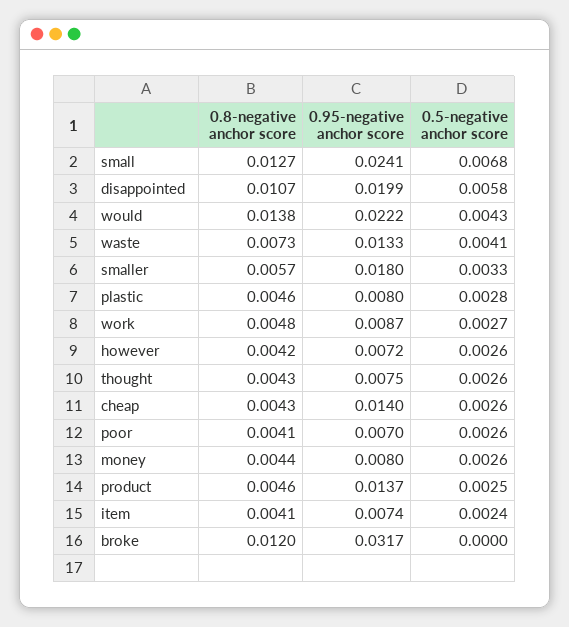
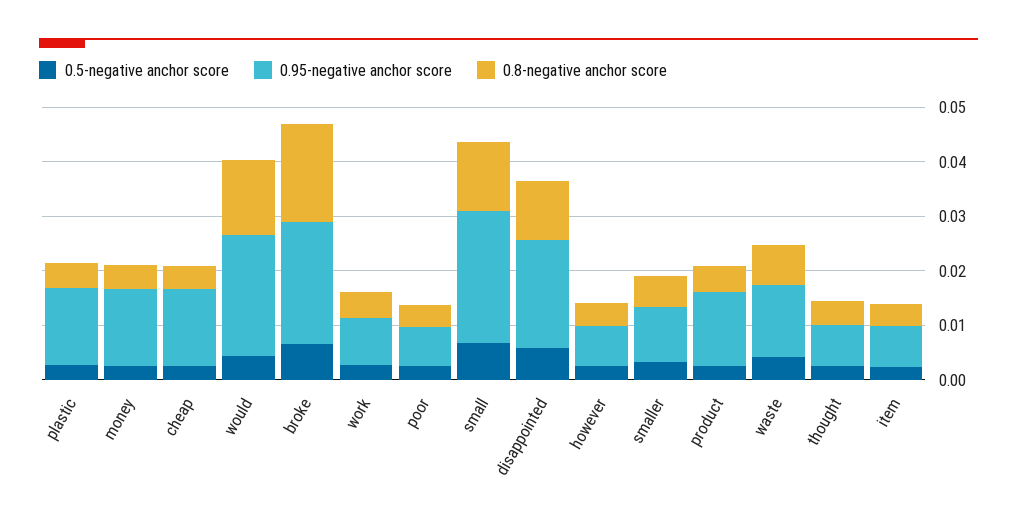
0.95-negative anchor score, smaller: 0.018 -> 0.01
0.95-negative anchor score, plastic: 0.008 -> 0.014
0.95-negative anchor score, money: 0.008 -> 0.014
0.8-negative anchor score, broke: 0.012 -> 0.018
0.95-negative anchor score, broke: 0.0317 -> 0.022
0.5-negative anchor score, broke: 0 -> 0.006

